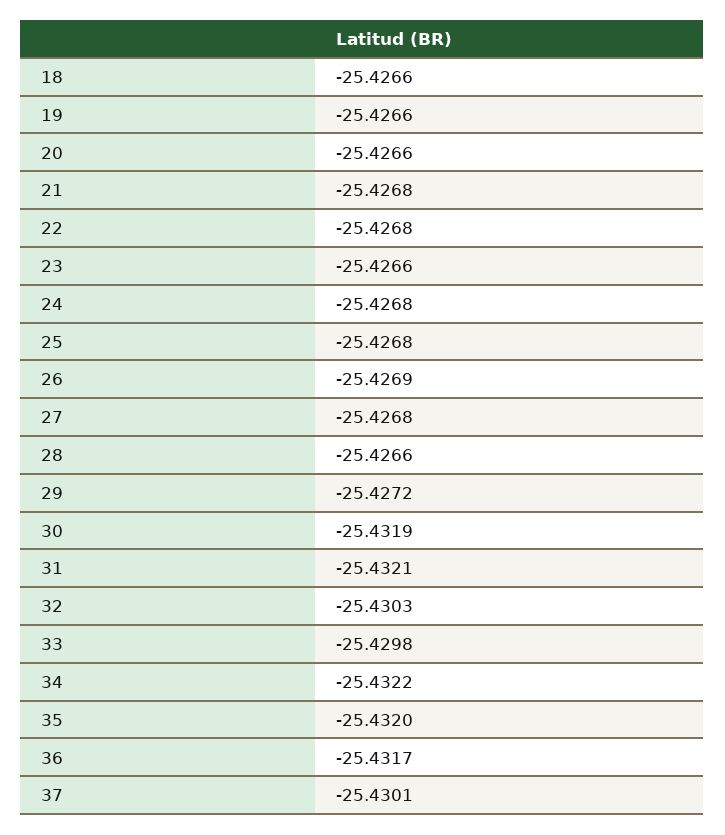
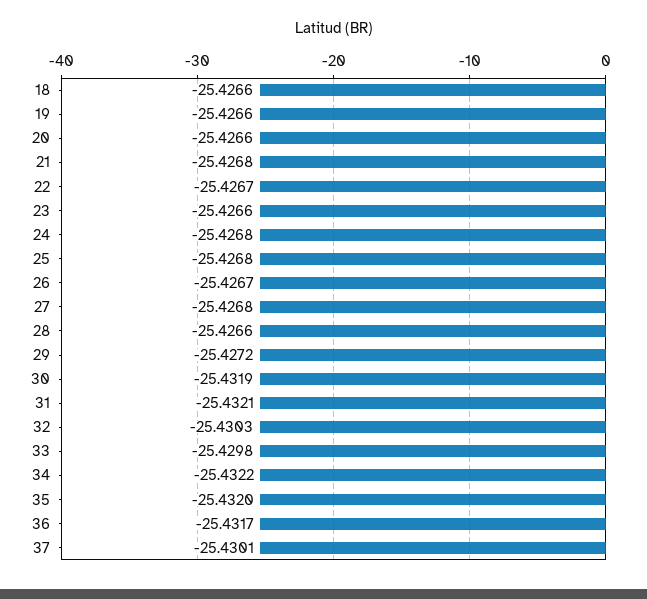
22: -25.4268 -> -25.4267
26: -25.4269 -> -25.4267

